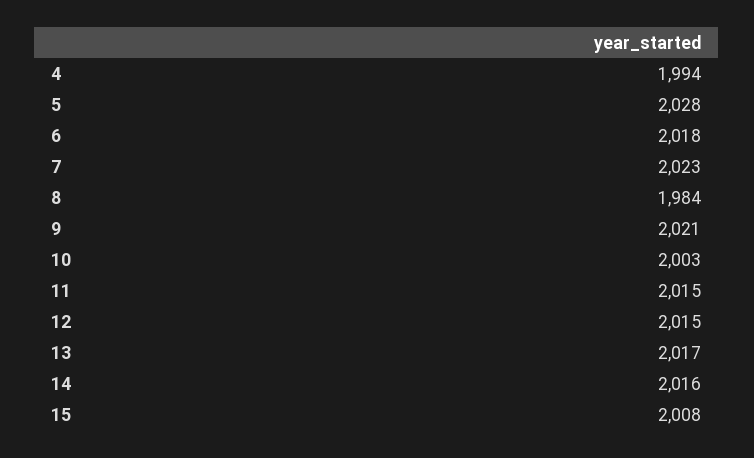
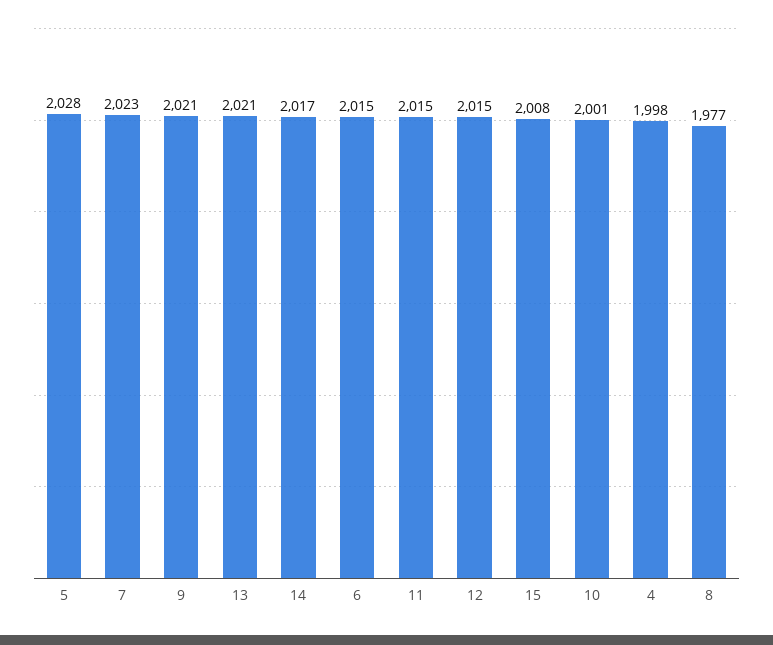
4: 1994 -> 1998
6: 2018 -> 2015
8: 1984 -> 1977
10: 2003 -> 2001
13: 2017 -> 2021
14: 2016 -> 2017

